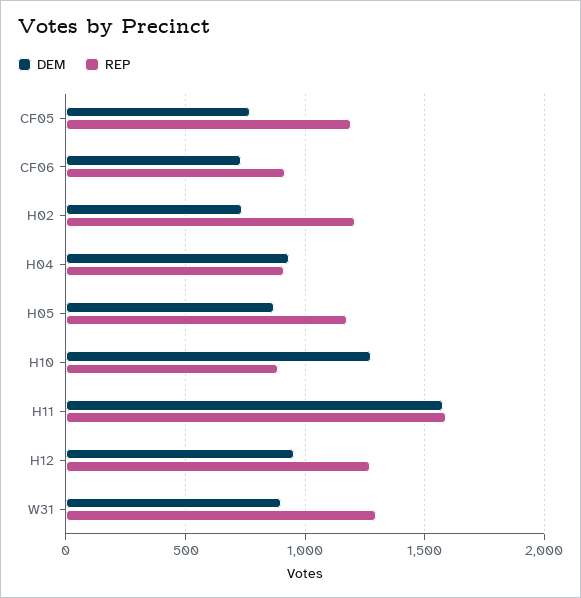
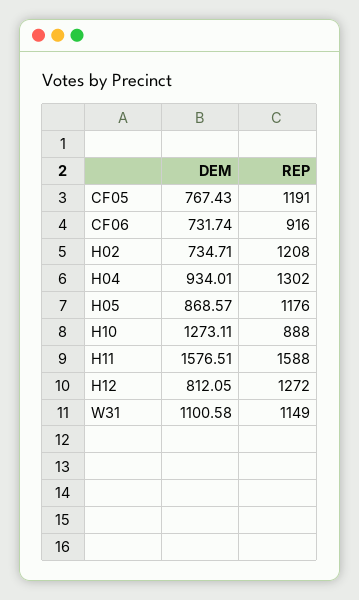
REP, H04: 900 -> 1302
DEM, H12: 950 -> 812.05
DEM, W31: 900 -> 1100.58
REP, W31: 1300 -> 1149

